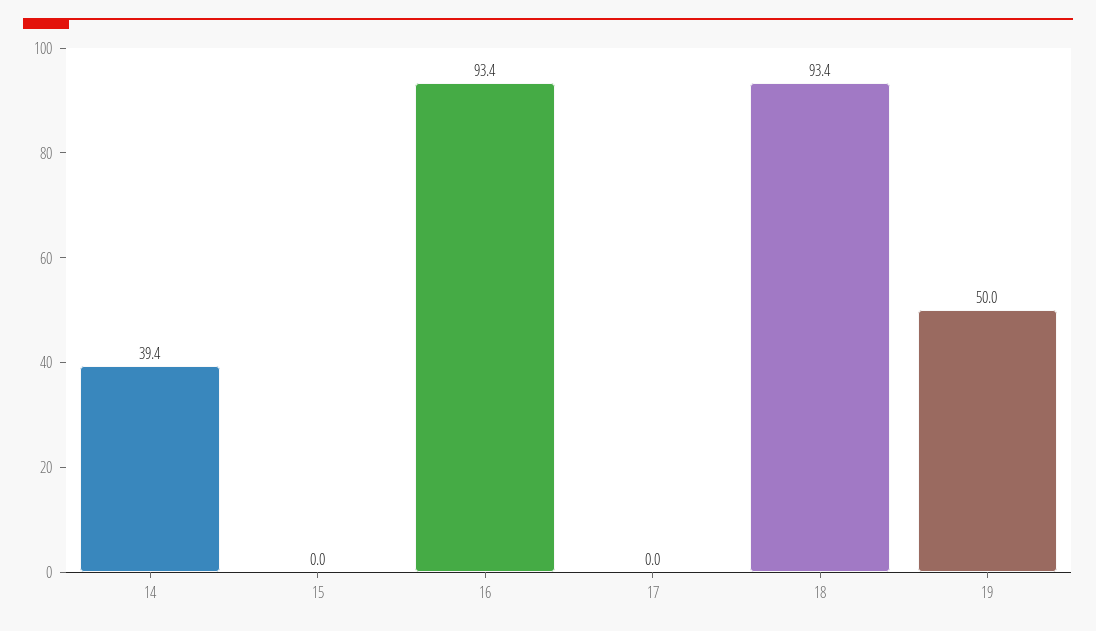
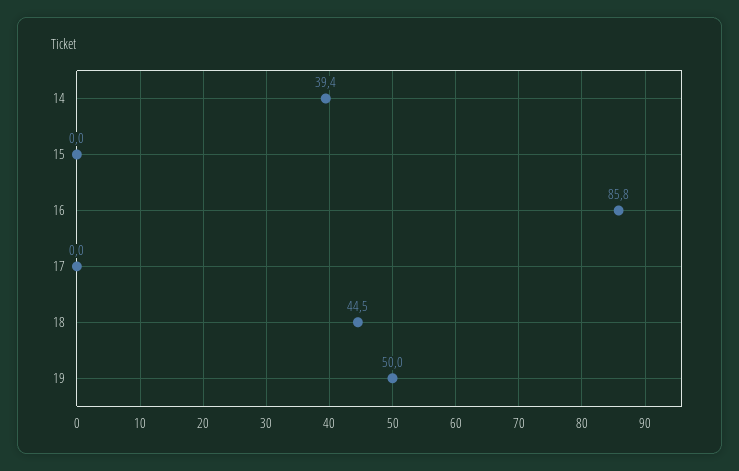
16: 93.4 -> 85.8
18: 93.4 -> 44.5

